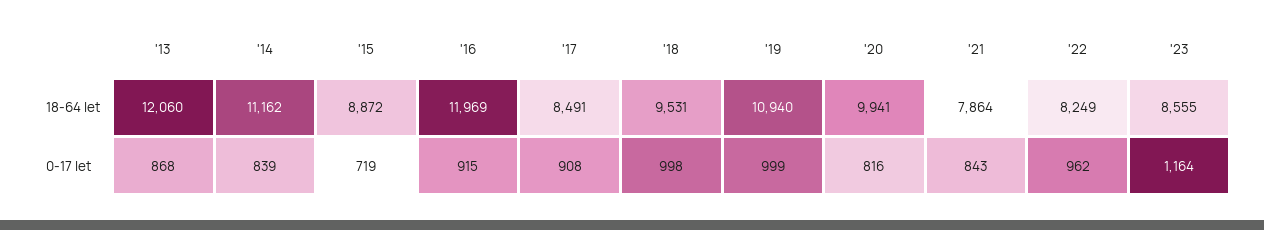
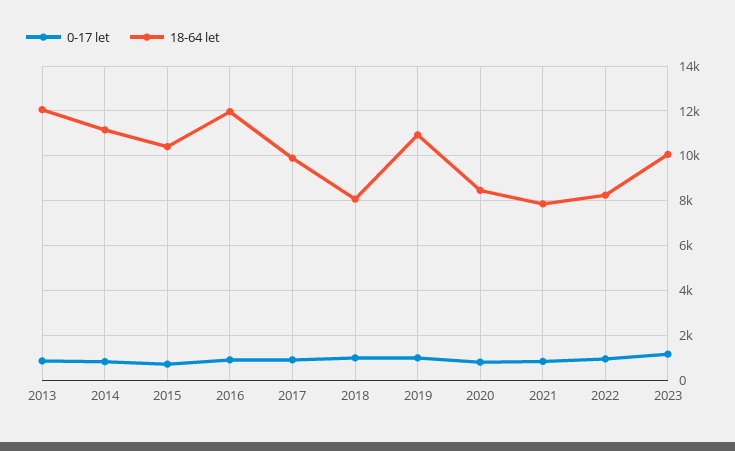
18-64 let, '15: 8872 -> 10500
18-64 let, '17: 8491 -> 10000
18-64 let, '18: 9531 -> 8000
18-64 let, '20: 9941 -> 8500
18-64 let, '23: 8555 -> 10000

